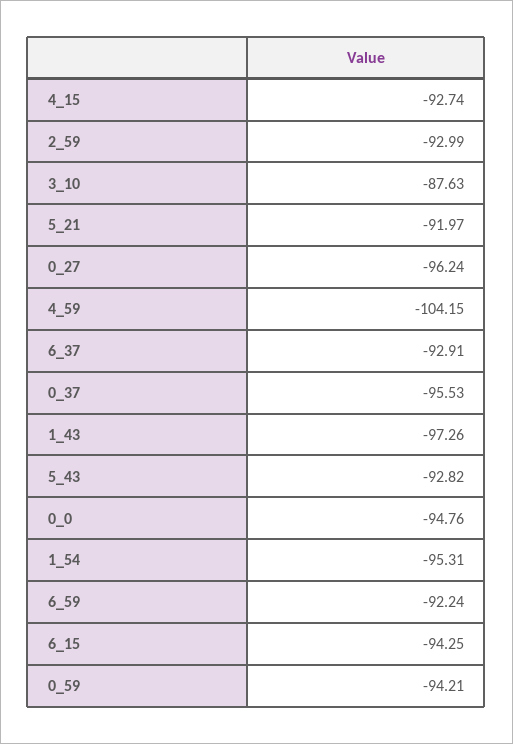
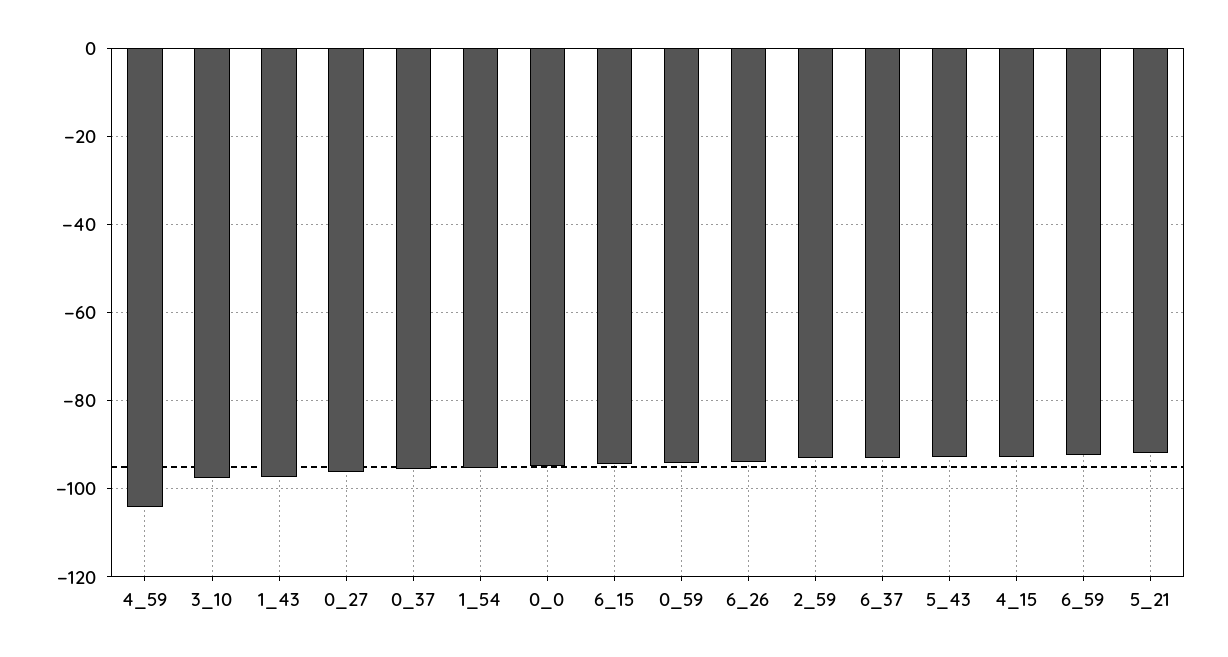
3_10: -87.63 -> -98
6_26: none -> -94

